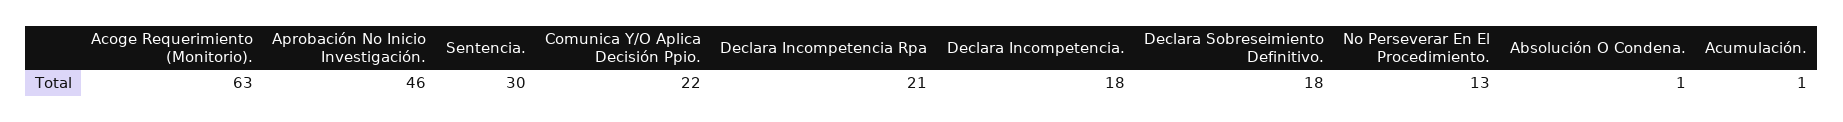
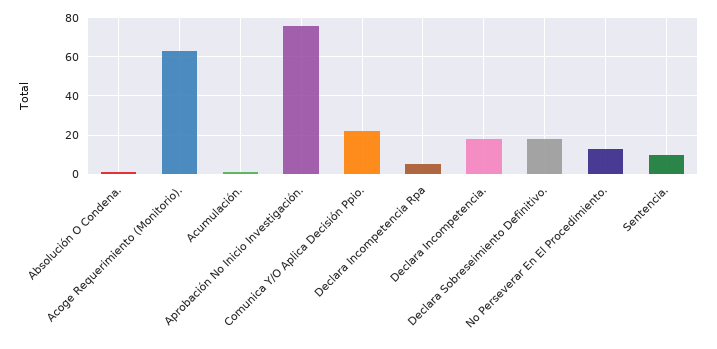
Aprobación No Inicio Investigación.: 46 -> 75
Sentencia.: 30 -> 10
Declara Incompetencia Rpa: 21 -> 5

